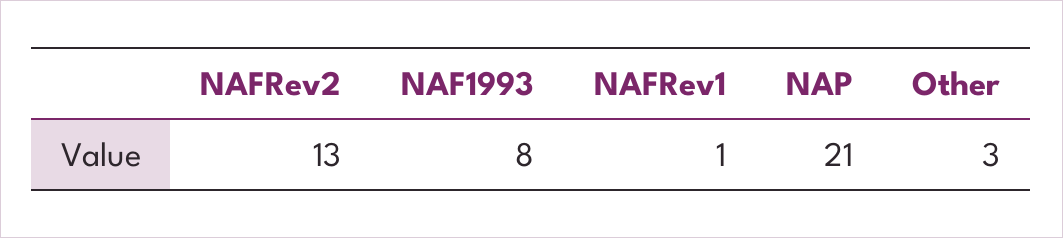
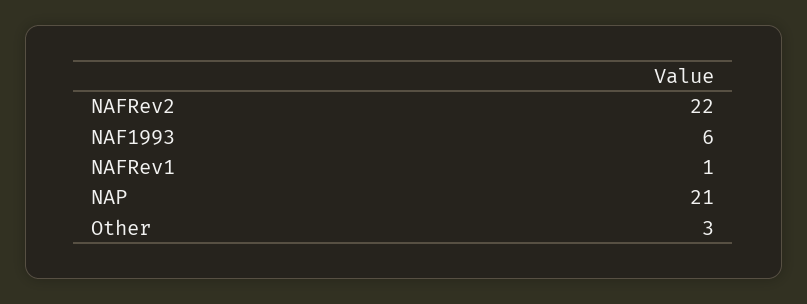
NAFRev2: 13 -> 22
NAF1993: 8 -> 6

